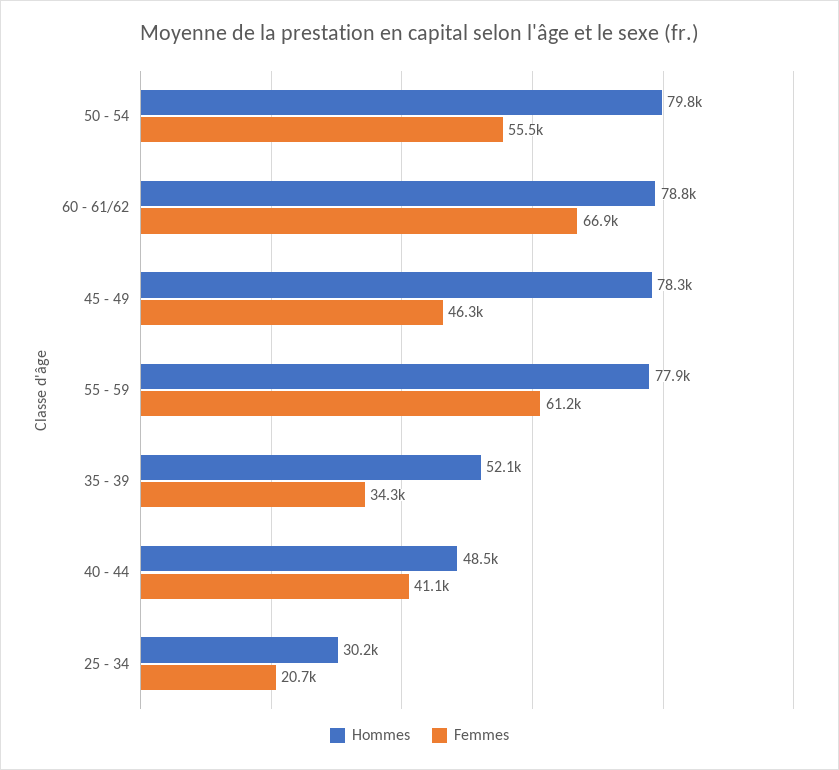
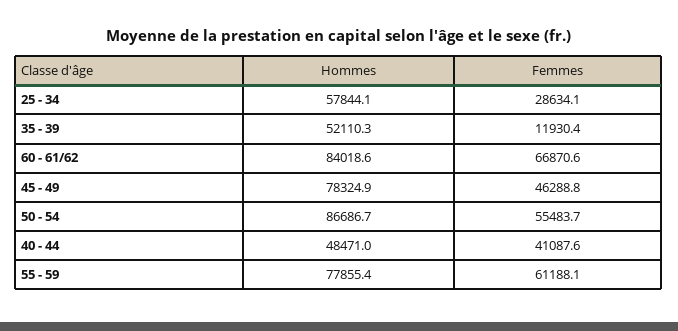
Hommes, 50 - 54: 79800 -> 86686.7
Hommes, 60 - 61/62: 78800 -> 84018.6
Femmes, 35 - 39: 34300 -> 11930.4
Hommes, 25 - 34: 30200 -> 57844.1
Femmes, 25 - 34: 20700 -> 28634.1

